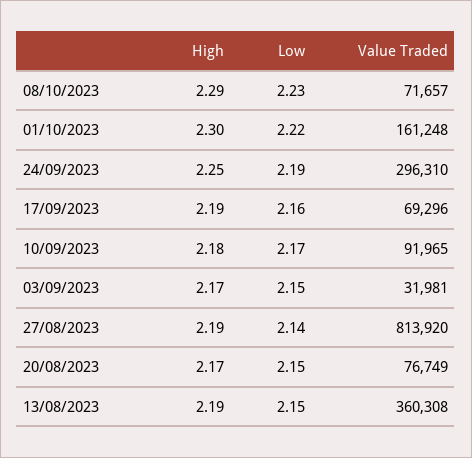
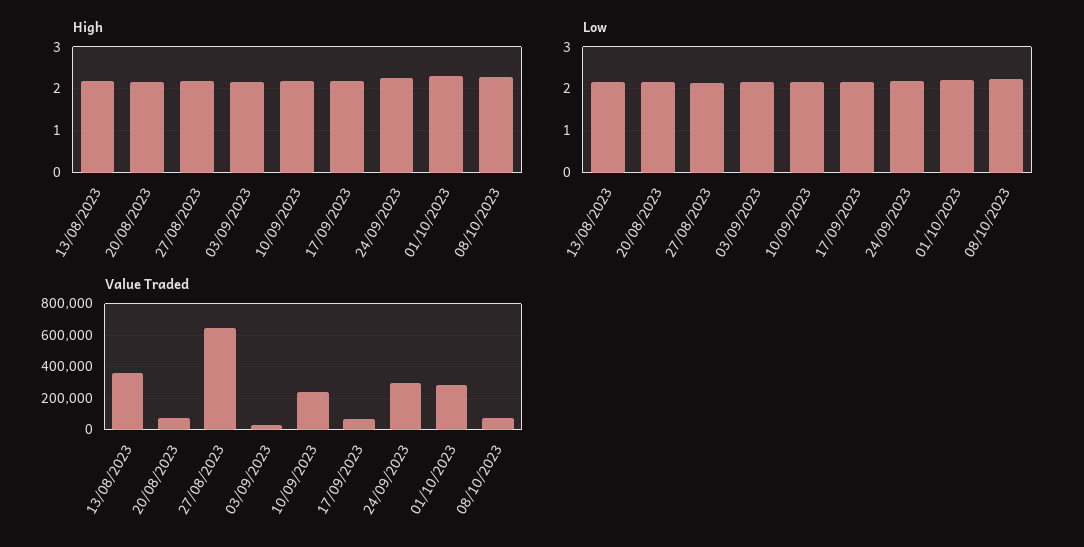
Value Traded, 01/10/2023: 161248 -> 300000
Value Traded, 10/09/2023: 91965 -> 250000
Value Traded, 27/08/2023: 813920 -> 650000

